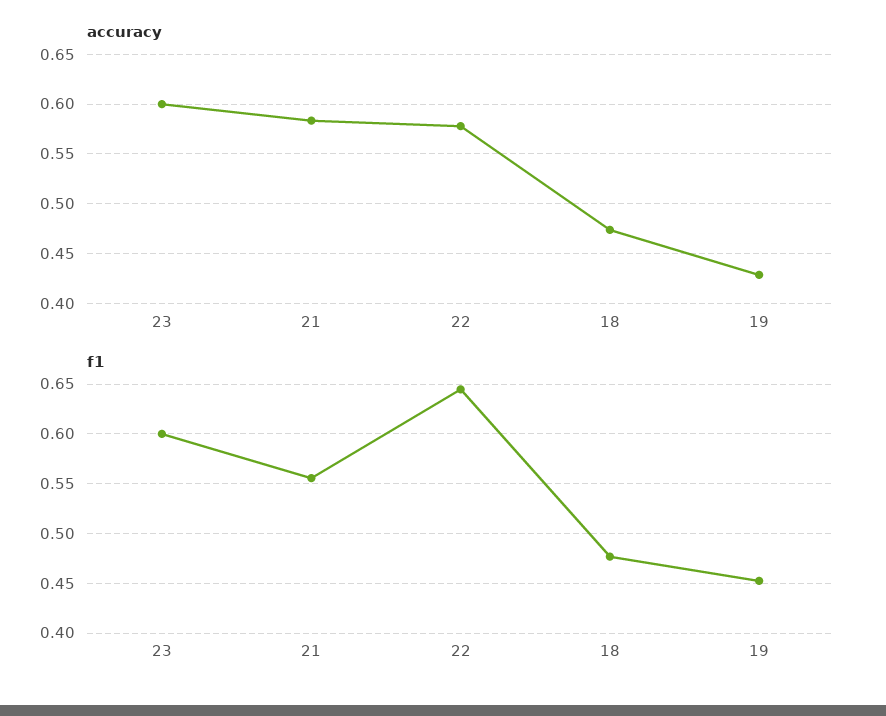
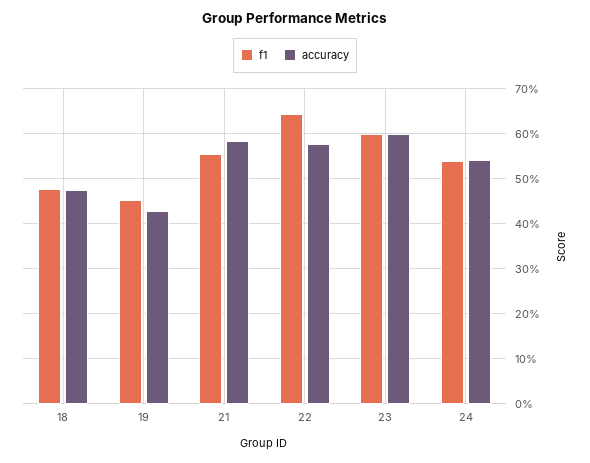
f1, 24: none -> 0.54
accuracy, 24: none -> 0.54

